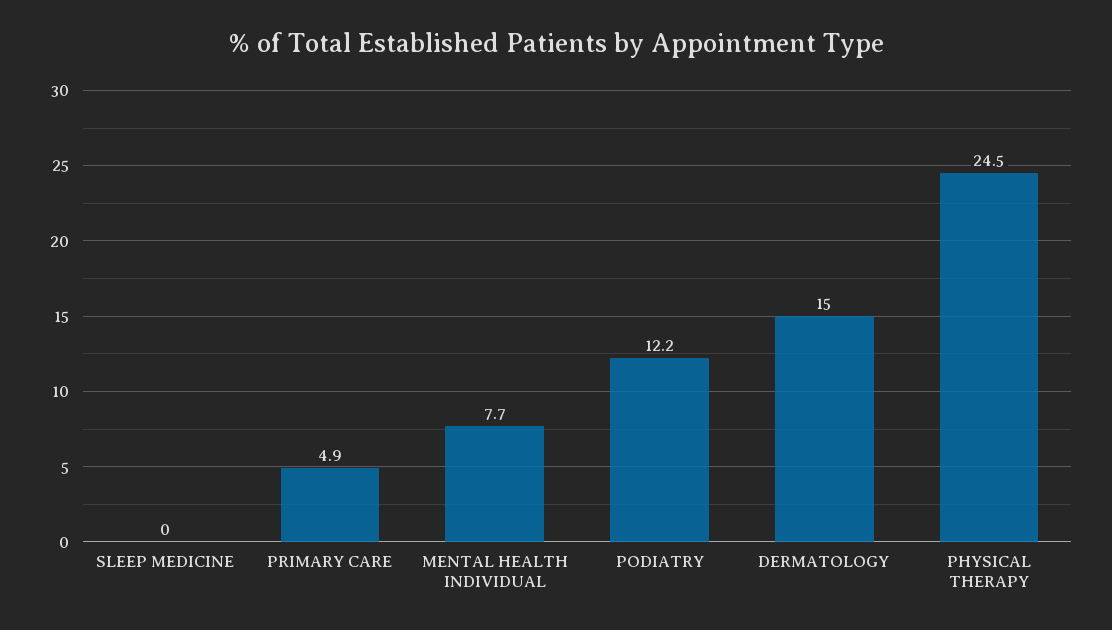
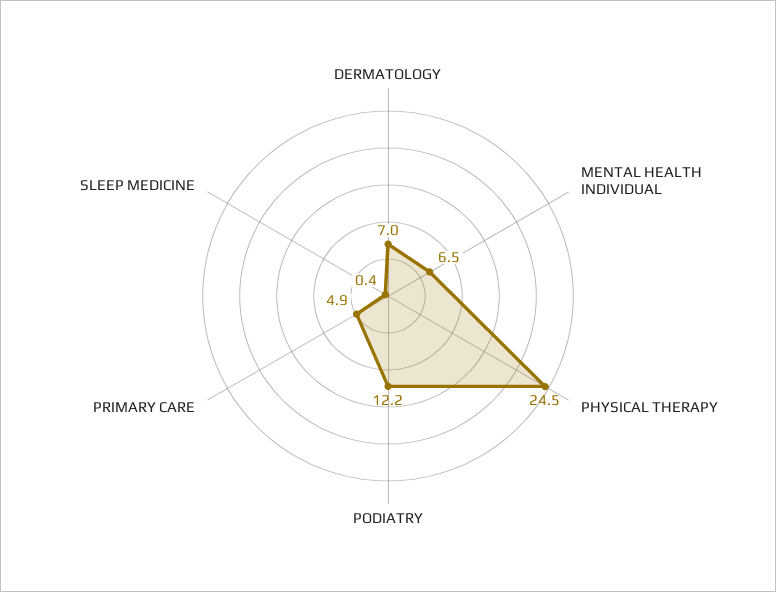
SLEEP MEDICINE: 0 -> 0.4
MENTAL HEALTH INDIVIDUAL: 7.7 -> 6.5
DERMATOLOGY: 15 -> 7

